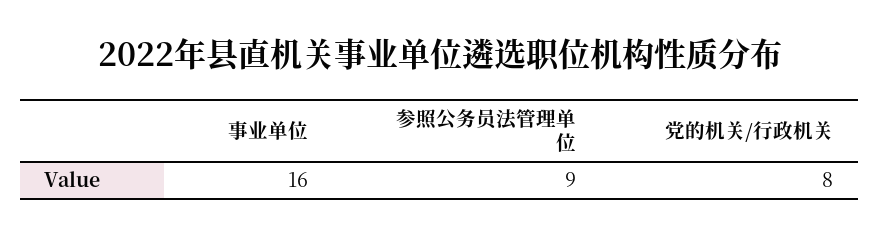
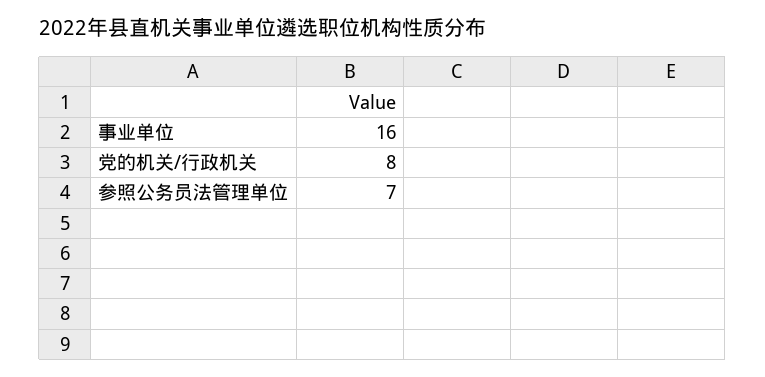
参照公务员法管理单位: 9 -> 7

